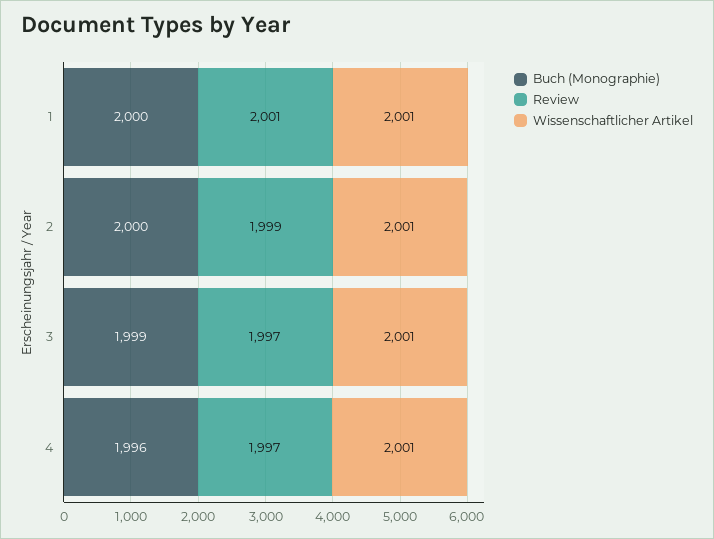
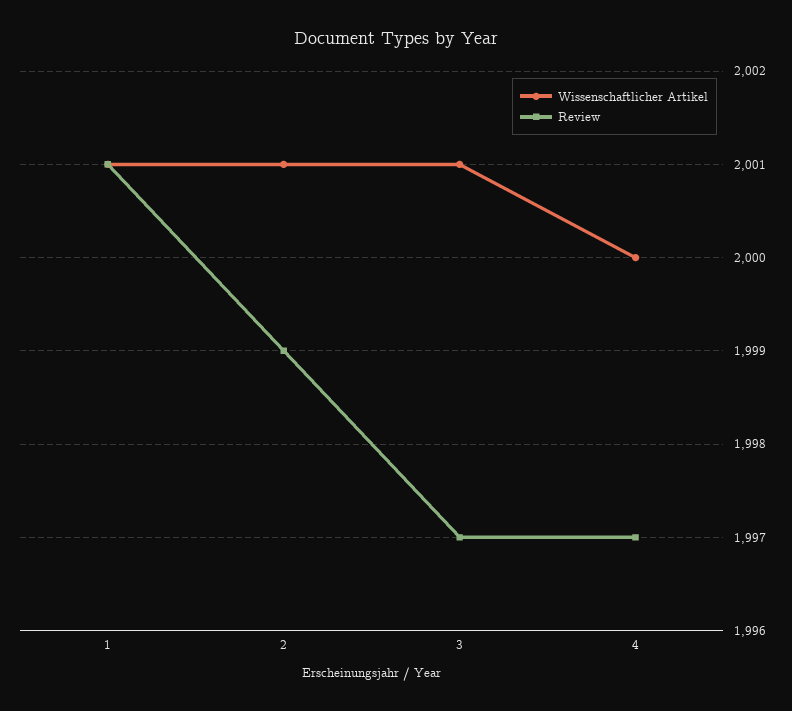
Buch (Monographie), 1: 2000 -> none
Buch (Monographie), 2: 2000 -> none
Buch (Monographie), 3: 1999 -> none
Buch (Monographie), 4: 1996 -> none
Wissenschaftlicher Artikel, 4: 2001 -> 2000

